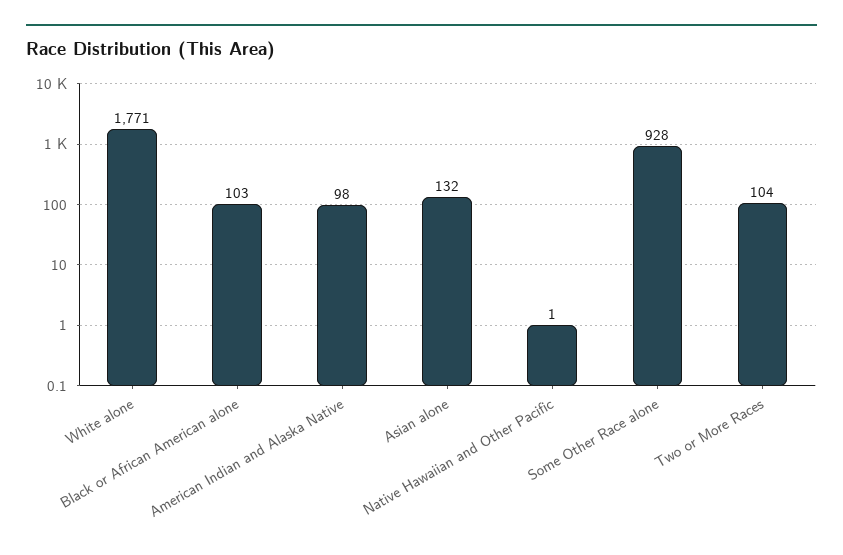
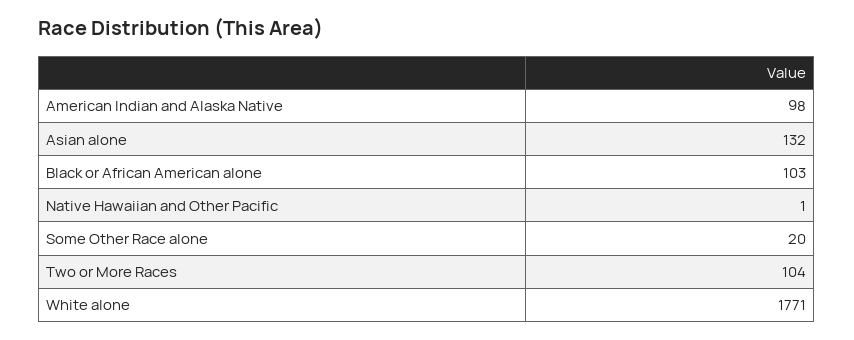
Some Other Race alone: 928 -> 20

